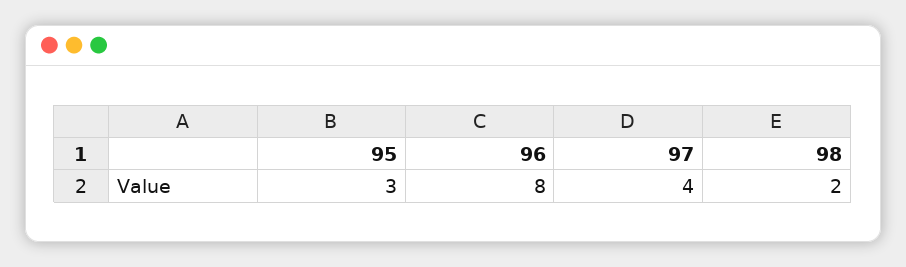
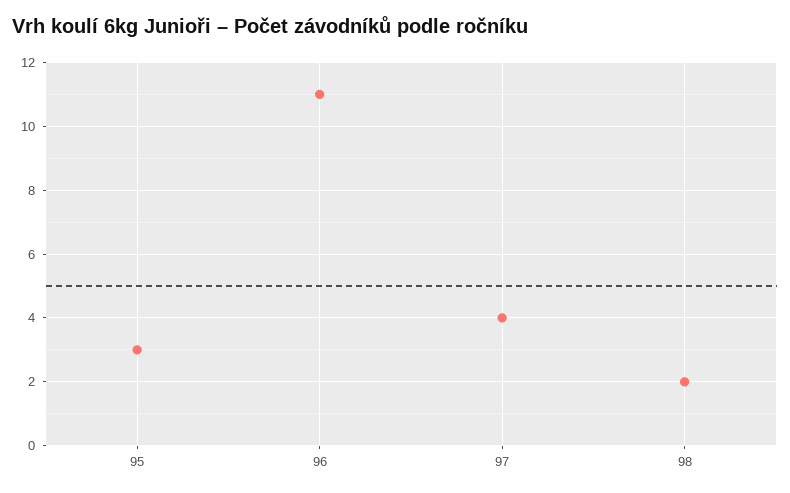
96: 8 -> 11

